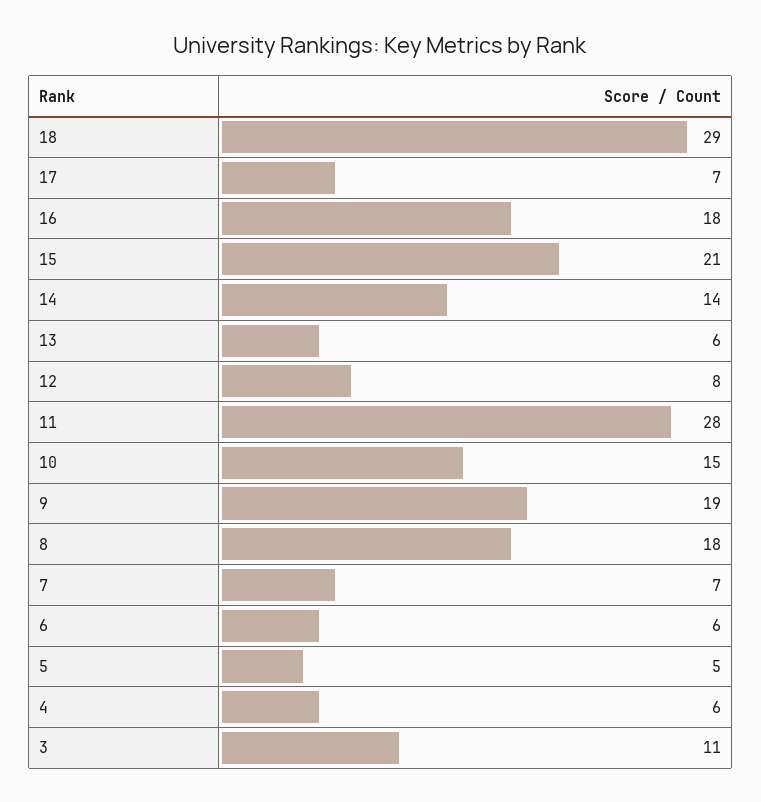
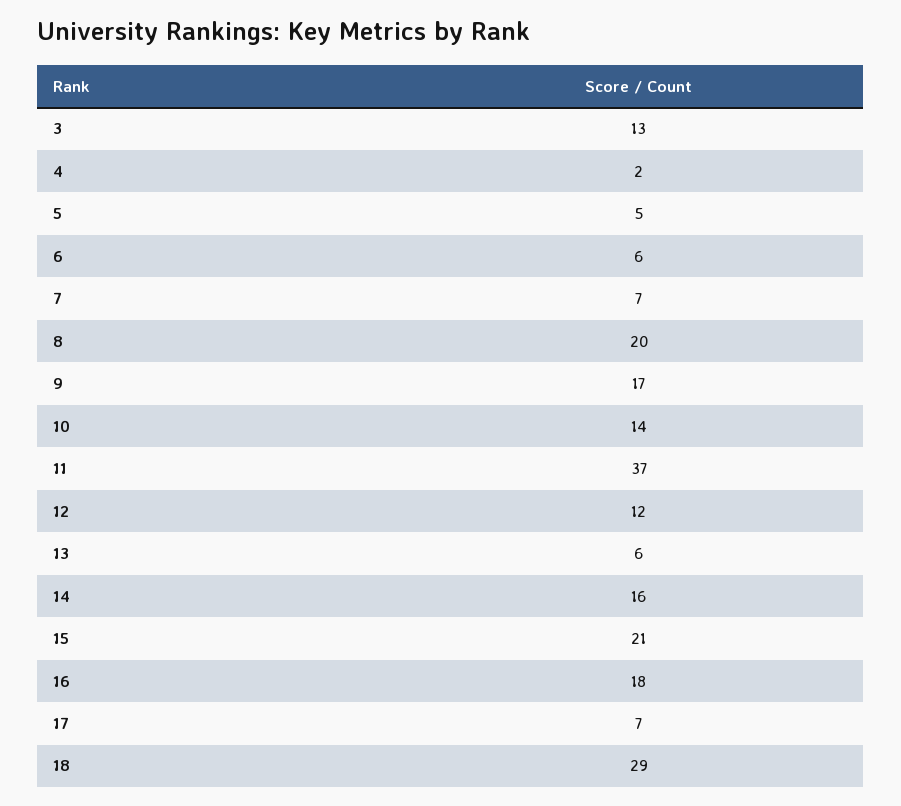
14: 14 -> 16
12: 8 -> 12
11: 28 -> 37
10: 15 -> 14
9: 19 -> 17
8: 18 -> 20
4: 6 -> 2
3: 11 -> 13

